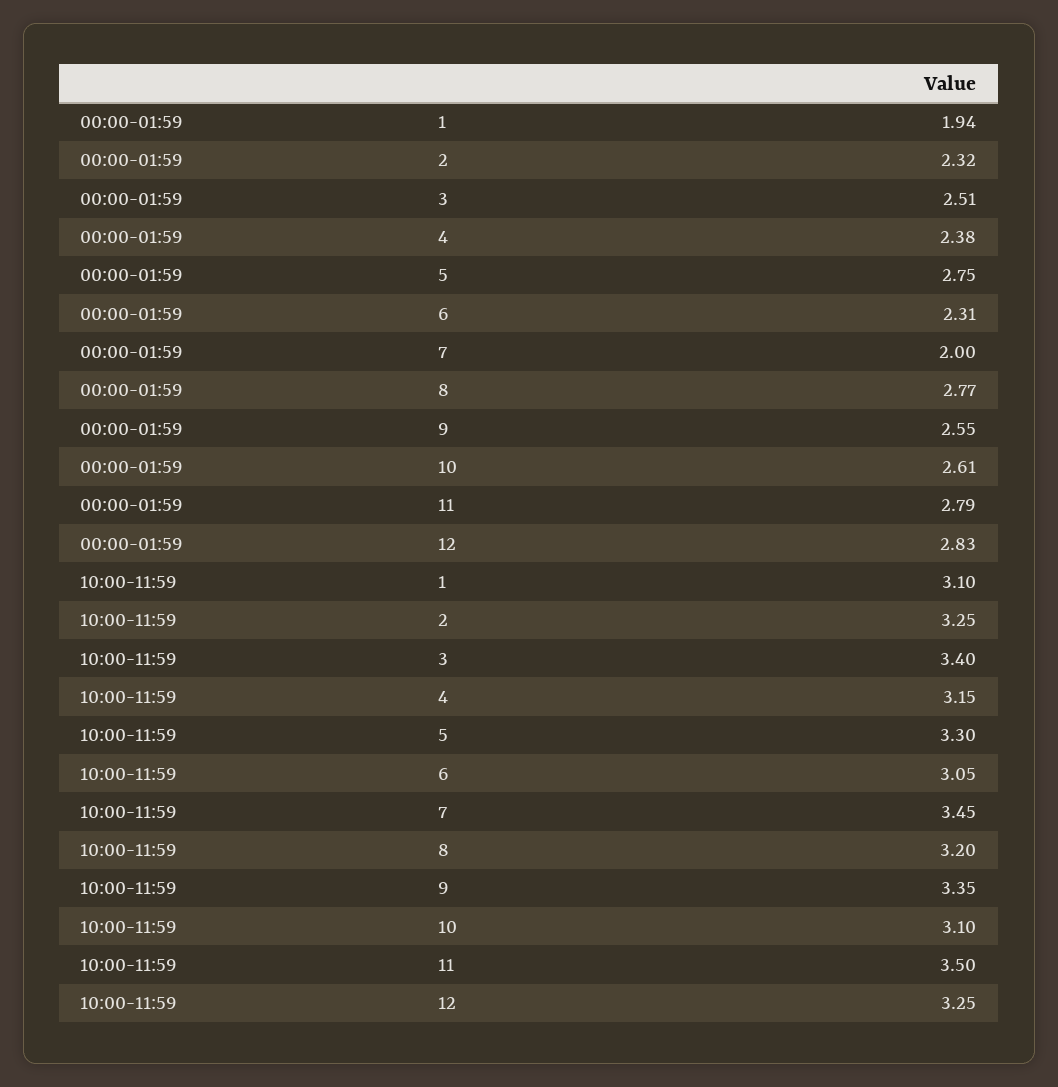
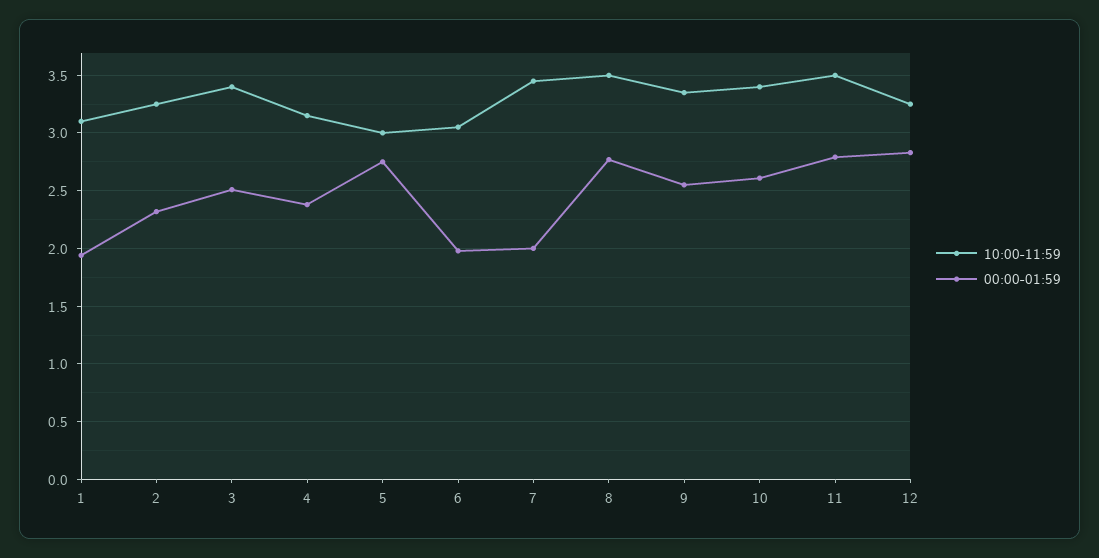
00:00-01:59, 6: 2.31 -> 2
10:00-11:59, 5: 3.3 -> 3
10:00-11:59, 8: 3.2 -> 3.5
10:00-11:59, 10: 3.1 -> 3.4

